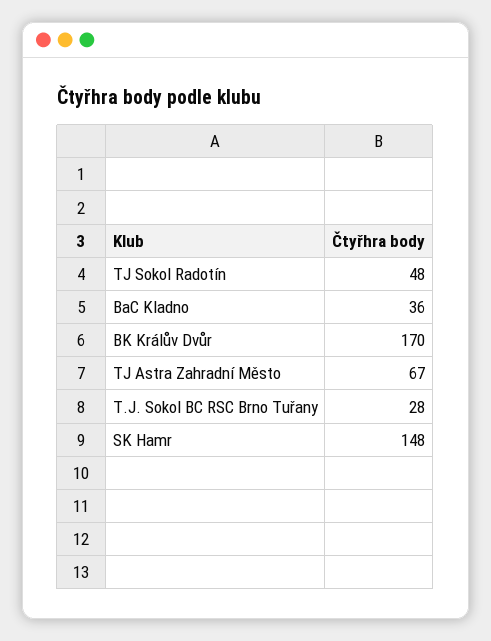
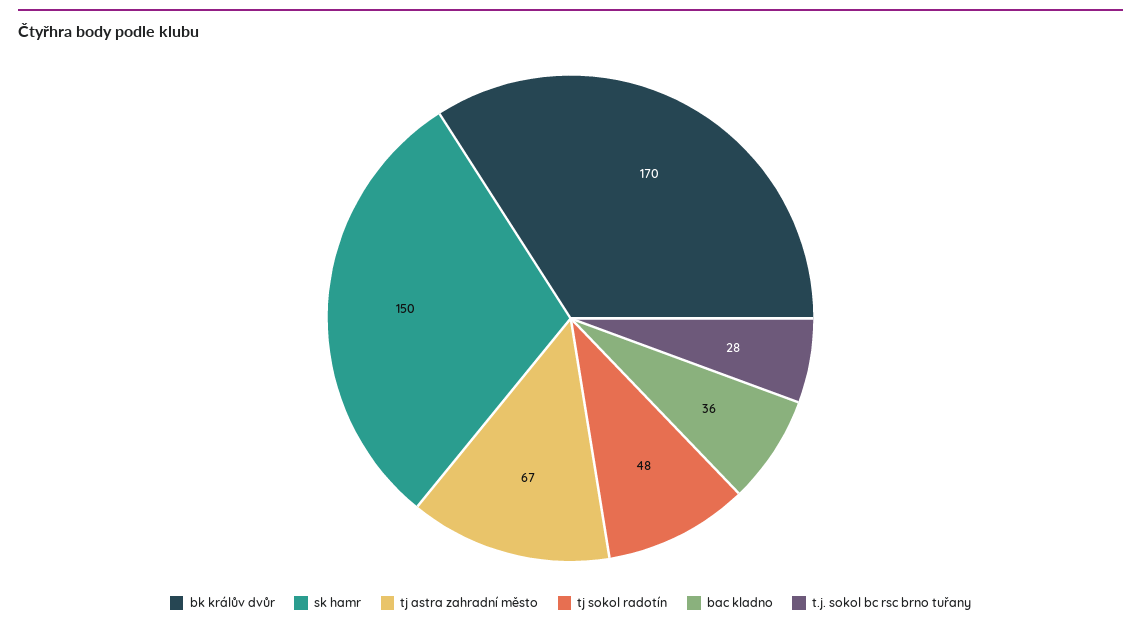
SK Hamr: 148 -> 150

